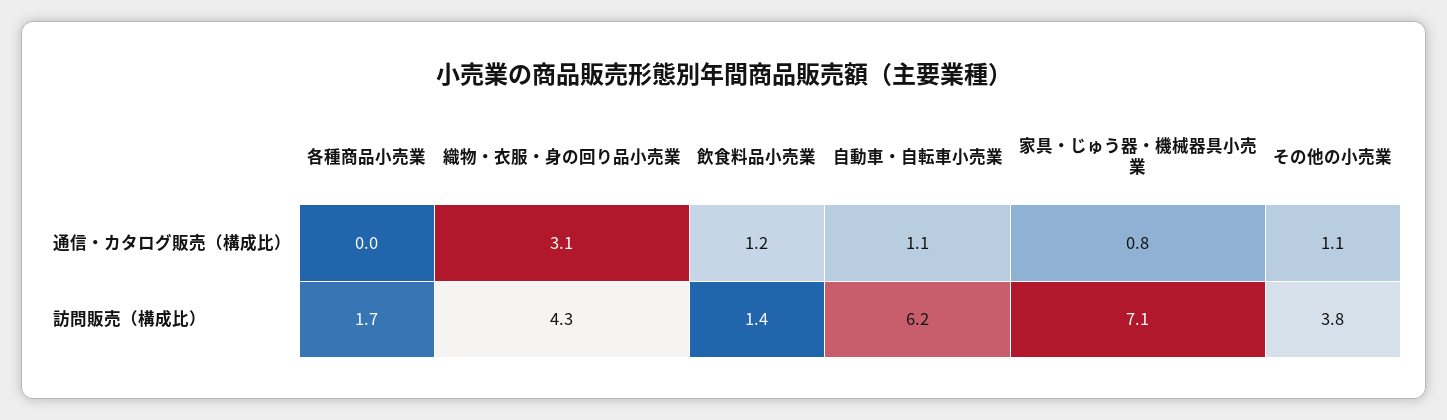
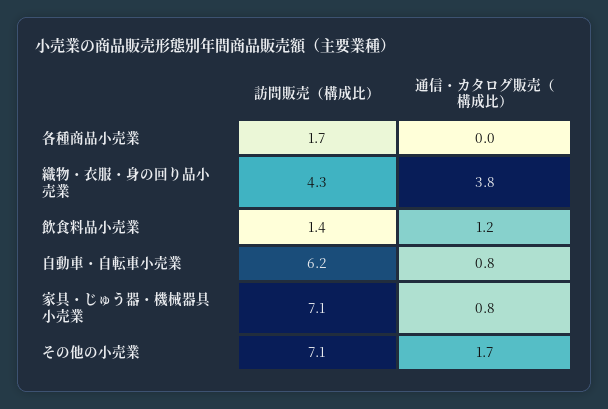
織物・衣服・身の回り品小売業, 通信・カタログ販売（構成比）: 3.1 -> 3.8
自動車・自転車小売業, 通信・カタログ販売（構成比）: 1.1 -> 0.8
その他の小売業, 通信・カタログ販売（構成比）: 1.1 -> 1.7
その他の小売業, 訪問販売（構成比）: 3.8 -> 7.1

